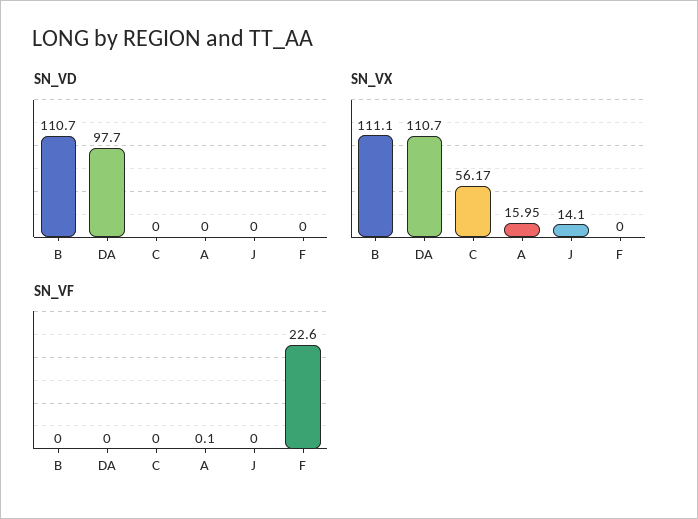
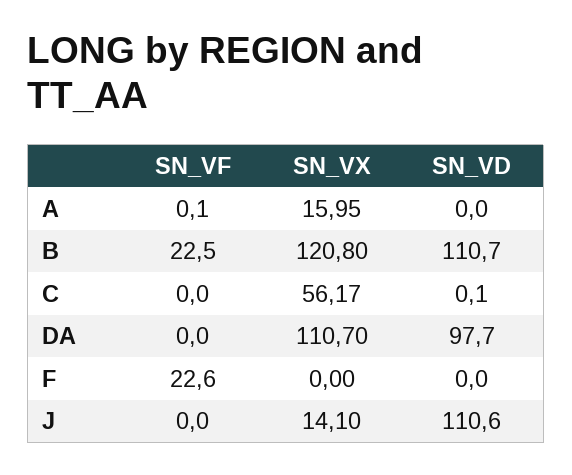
SN_VD, C: 0 -> 0.1
SN_VD, J: 0 -> 110.6
SN_VX, B: 111.1 -> 120.8
SN_VF, B: 0 -> 22.5

